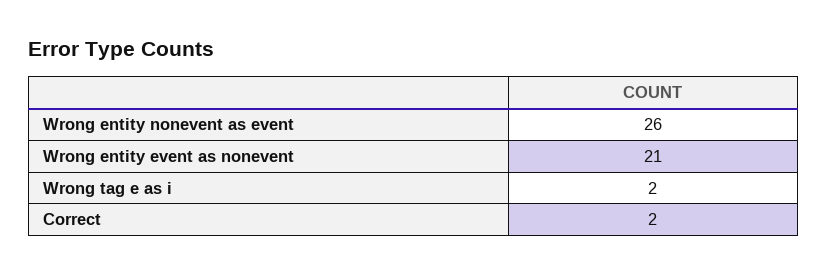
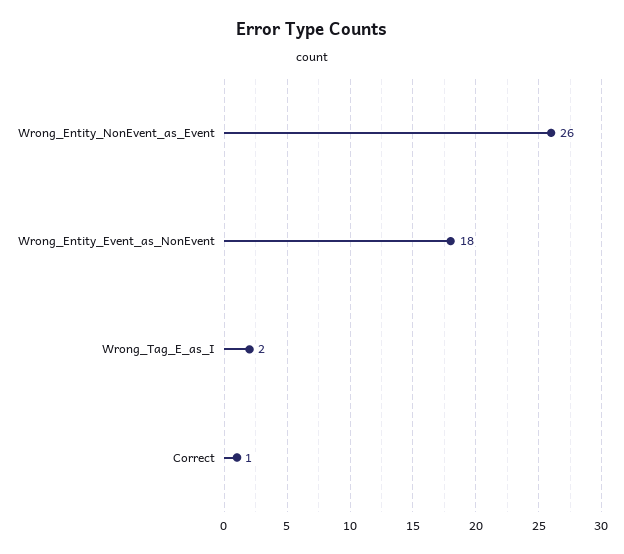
Wrong entity event as nonevent: 21 -> 18
Correct: 2 -> 1

